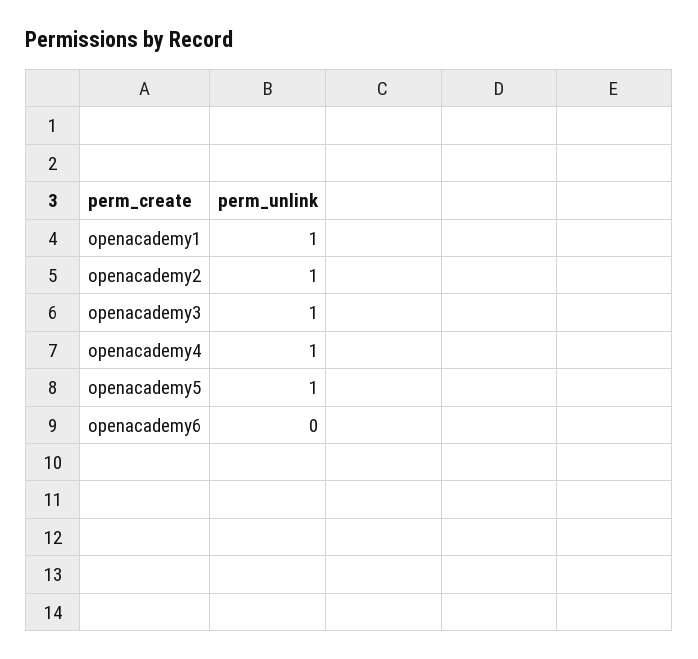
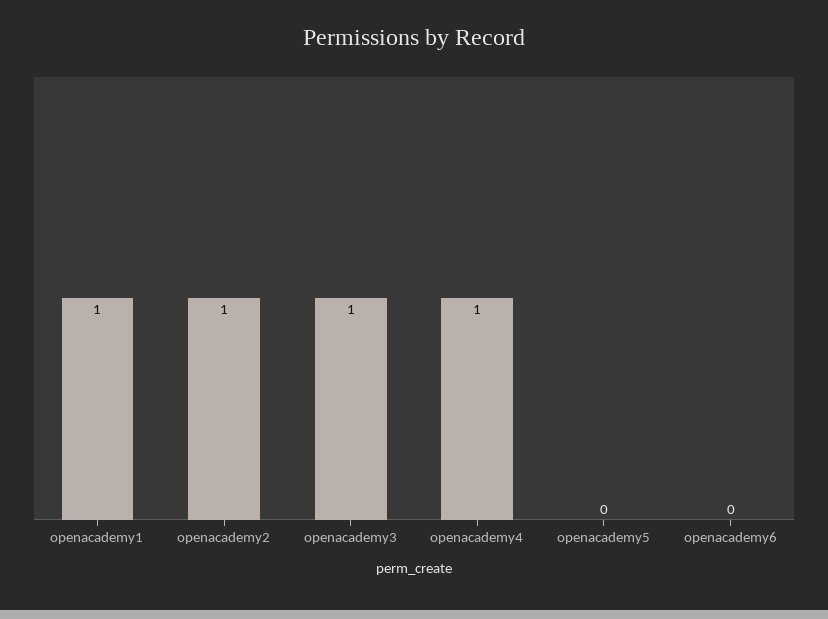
openacademy5: 1 -> 0

